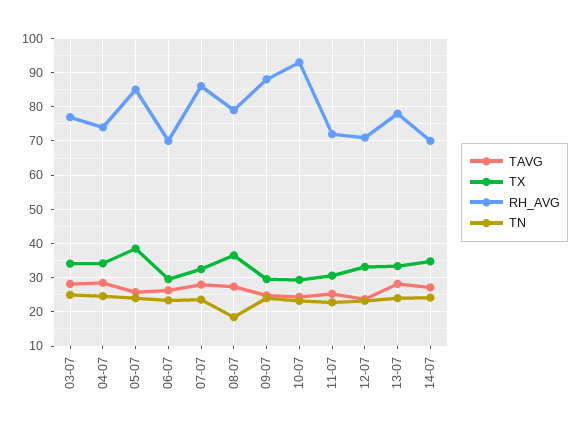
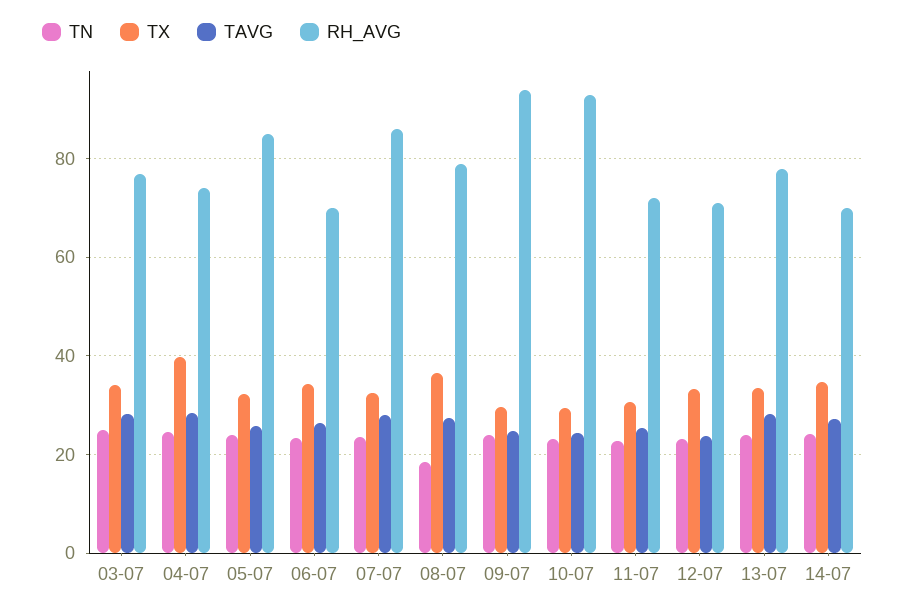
TX, 04-07: 34 -> 40
TX, 05-07: 38 -> 32
TX, 06-07: 30 -> 34
RH_AVG, 09-07: 88 -> 94

